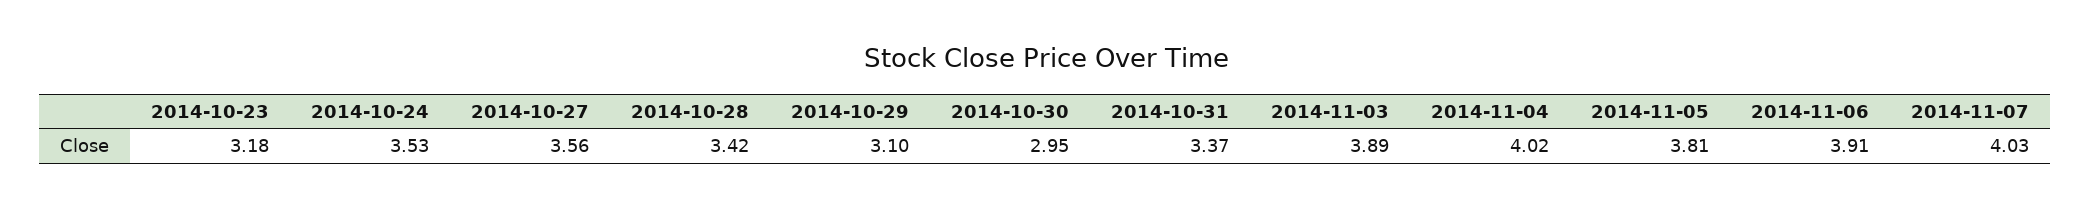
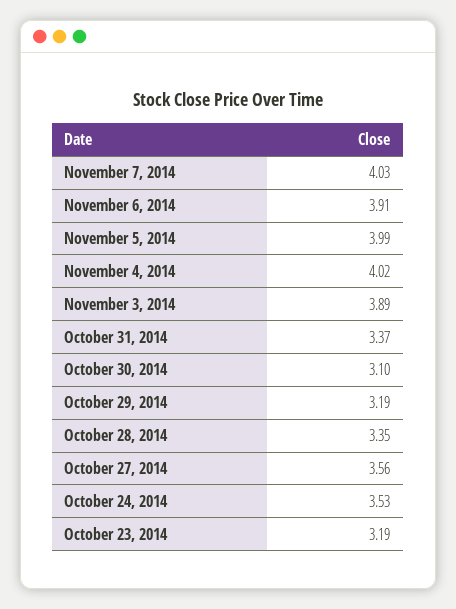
2014-10-23: 3.18 -> 3.19
2014-10-28: 3.42 -> 3.35
2014-10-29: 3.1 -> 3.19
2014-10-30: 2.95 -> 3.1
2014-11-05: 3.81 -> 3.99

